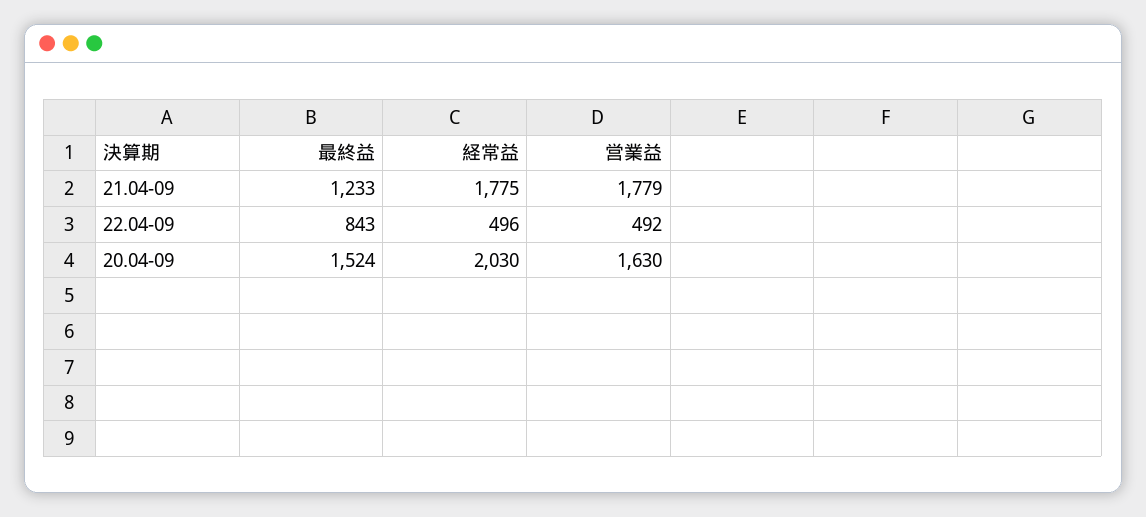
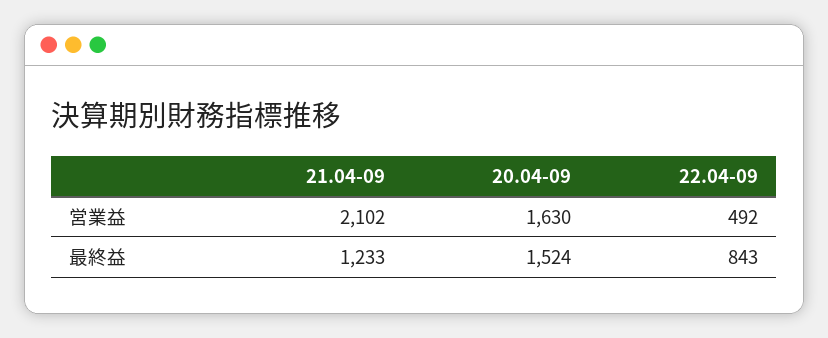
経常益, 21.04-09: 1775 -> none
営業益, 21.04-09: 1779 -> 2102
経常益, 22.04-09: 496 -> none
経常益, 20.04-09: 2030 -> none

